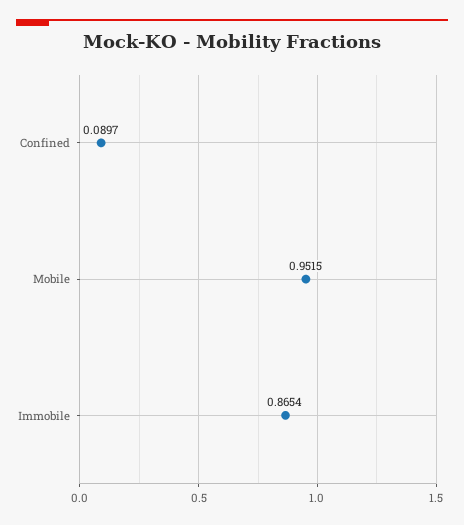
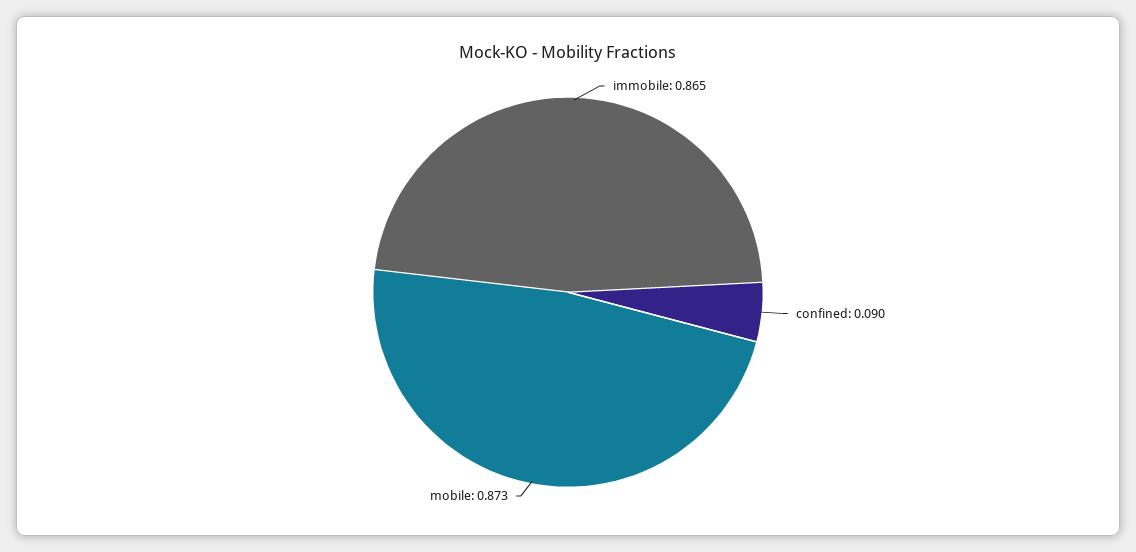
Mobile: 0.9515 -> 0.873

